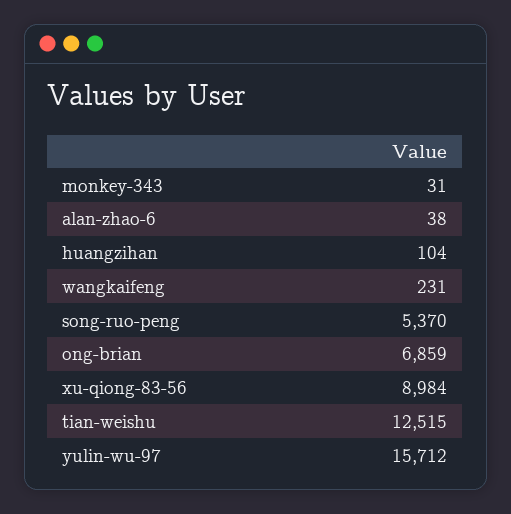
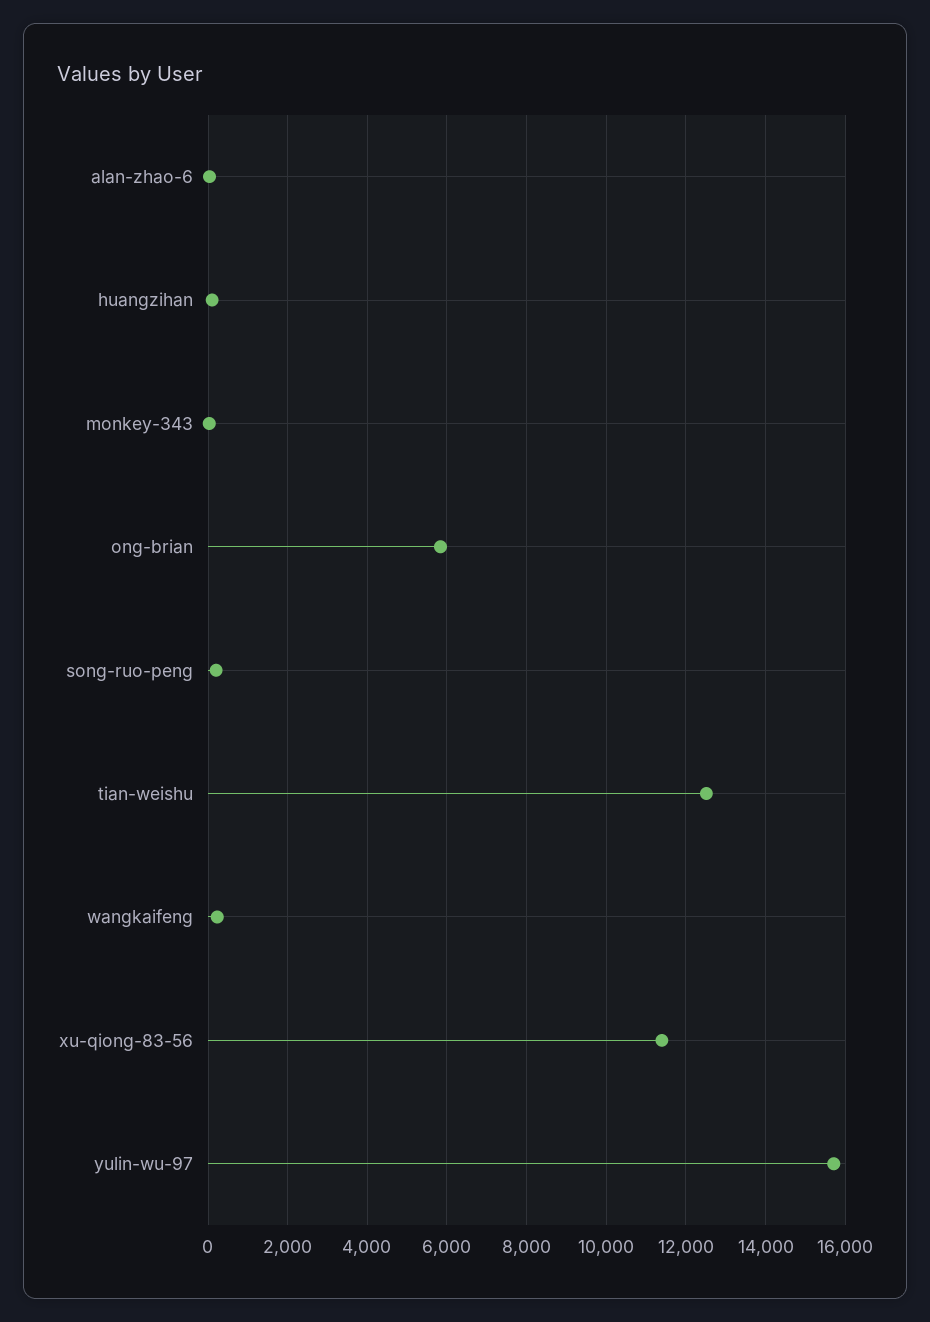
song-ruo-peng: 5370 -> 200
ong-brian: 6859 -> 5800
xu-qiong-83-56: 8984 -> 11400

